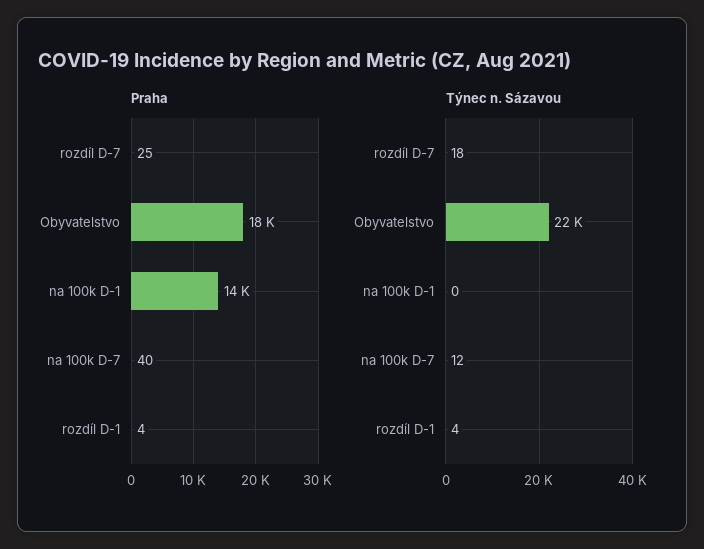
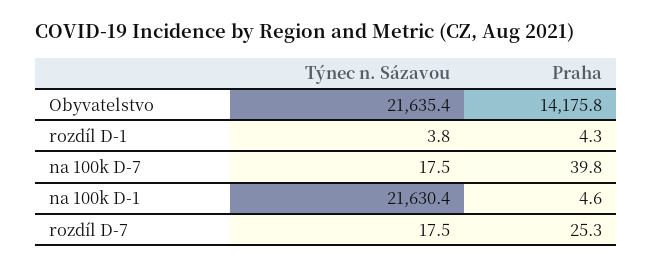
Praha, Obyvatelstvo: 18000 -> 14175.8
Praha, na 100k D-1: 14000 -> 4.6
Týnec n. Sázavou, na 100k D-1: 0 -> 21630.4
Týnec n. Sázavou, na 100k D-7: 12 -> 17.5

